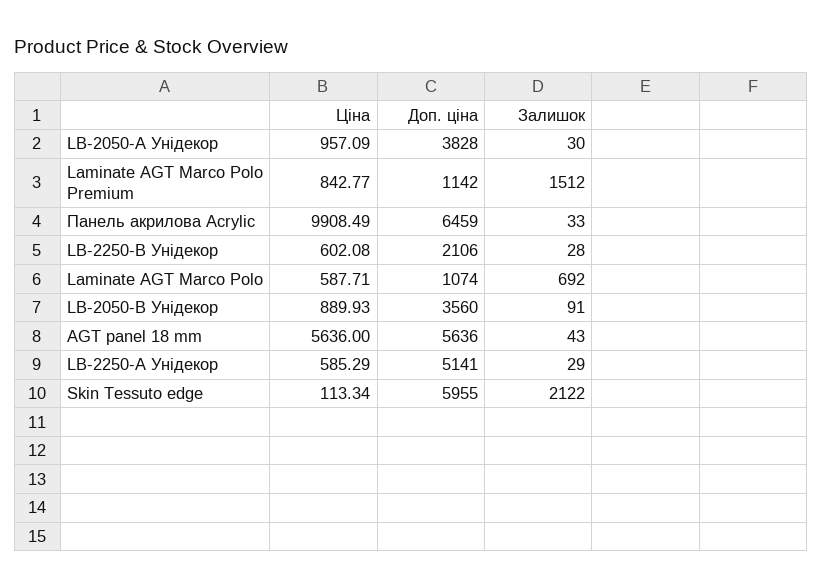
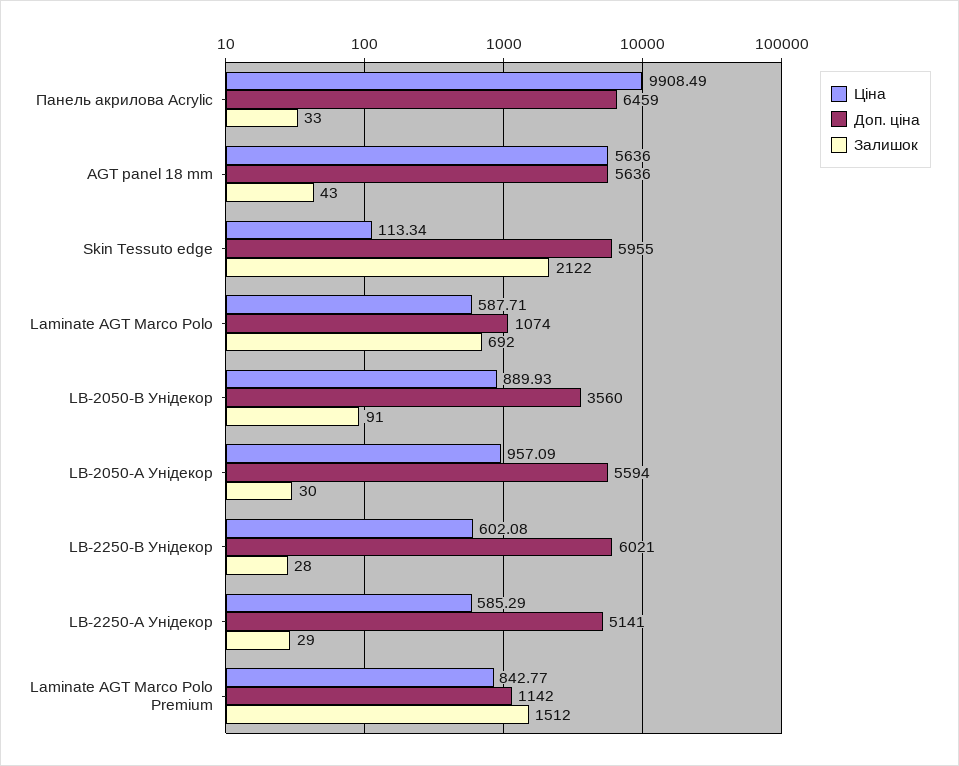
Доп. ціна, LB-2050-А Унідекор: 3828 -> 5594
Доп. ціна, LB-2250-В Унідекор: 2106 -> 6021

